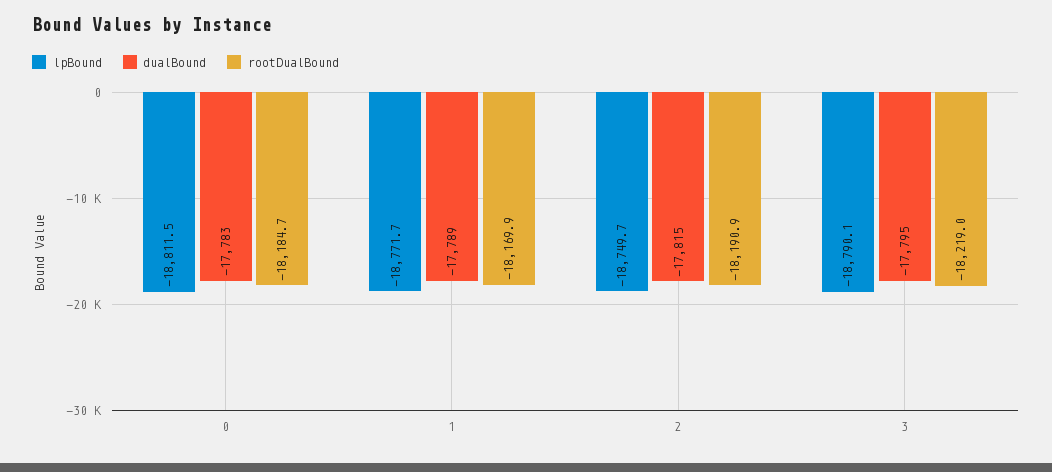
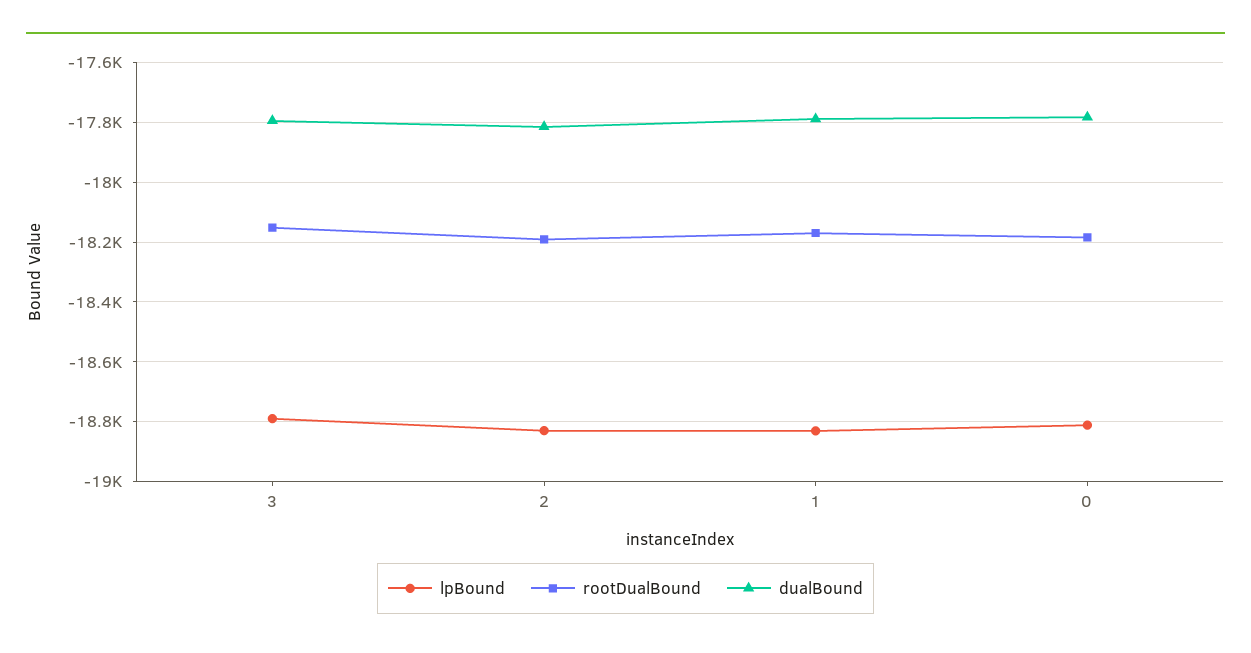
lpBound, 1: -18771.7 -> -18825
lpBound, 2: -18749.7 -> -18825
rootDualBound, 3: -18219 -> -18150

